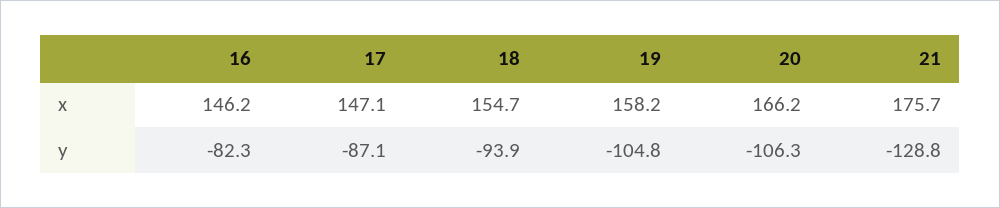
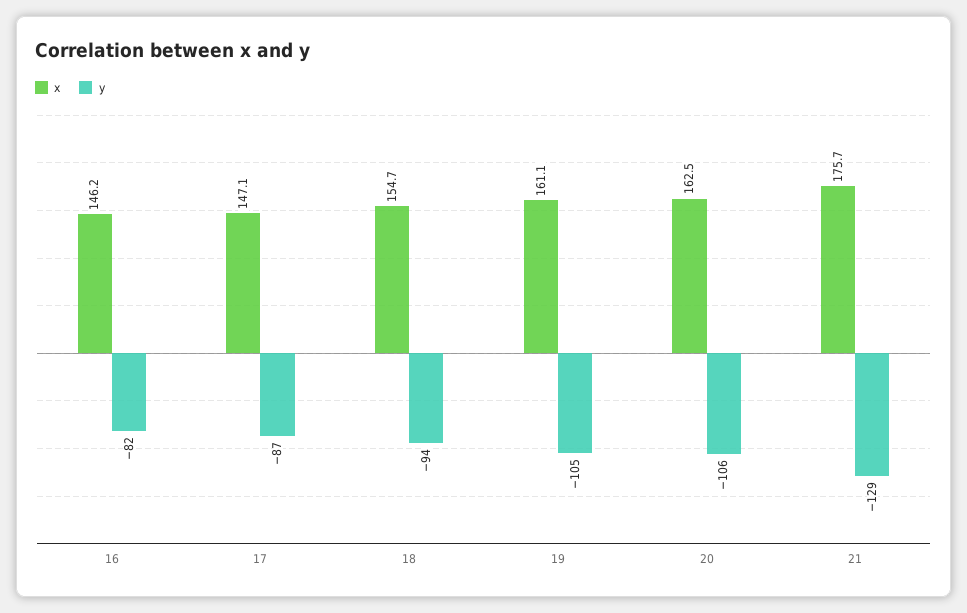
x, 19: 158.2 -> 161.1
x, 20: 166.2 -> 162.5

